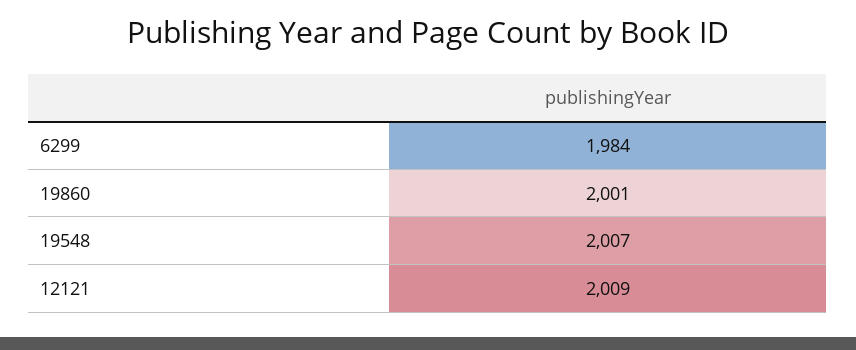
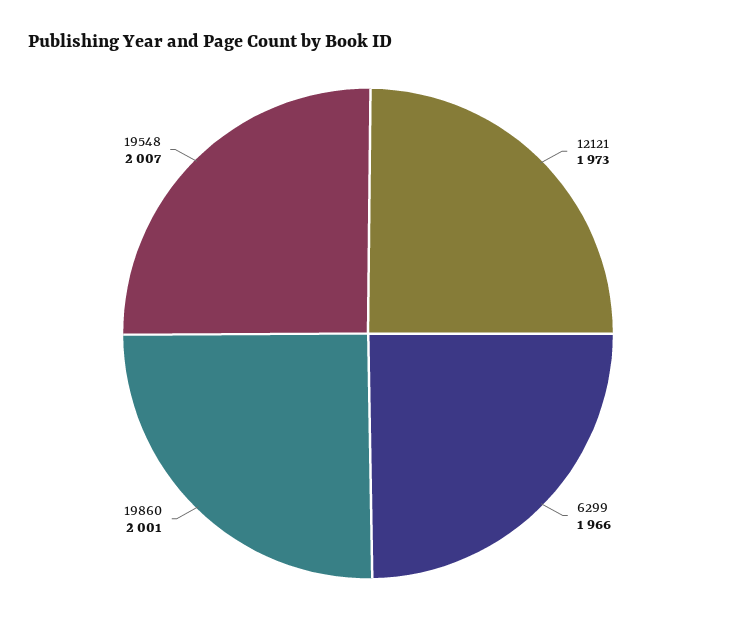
6299: 1984 -> 1966
12121: 2009 -> 1973

